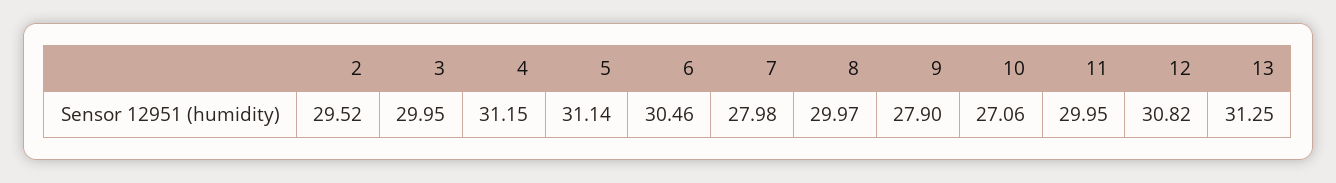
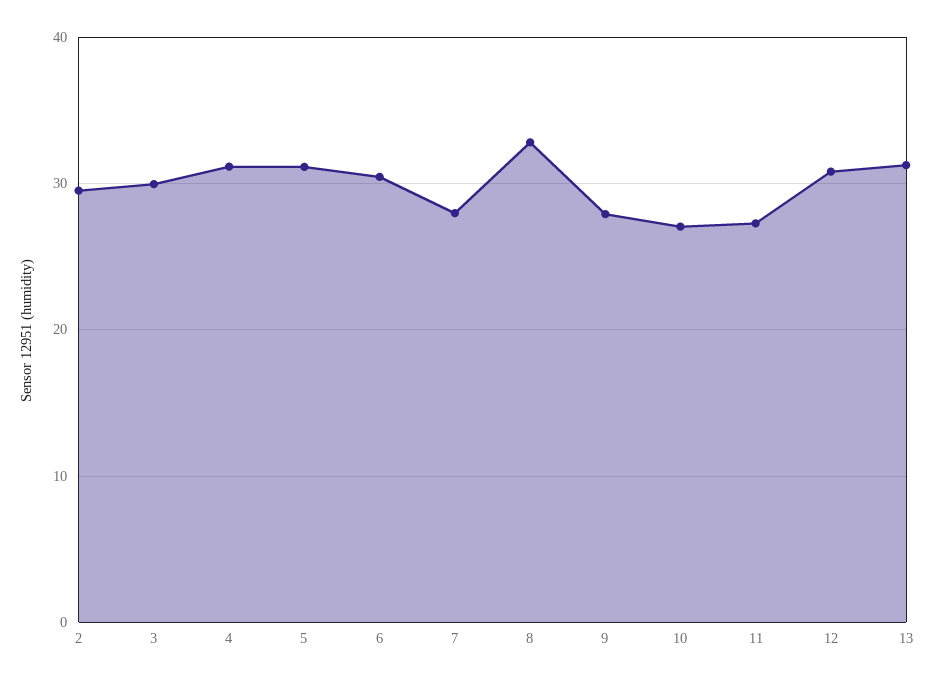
8: 29.97 -> 33
11: 29.95 -> 27

